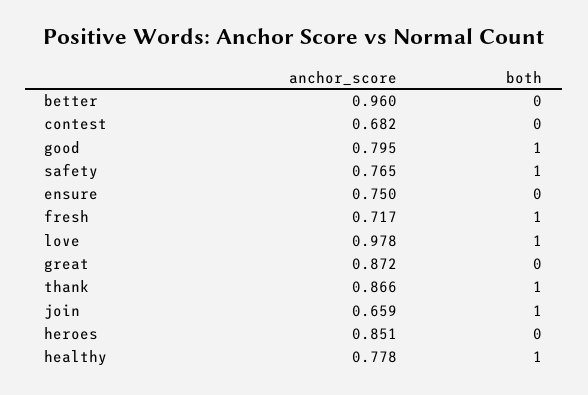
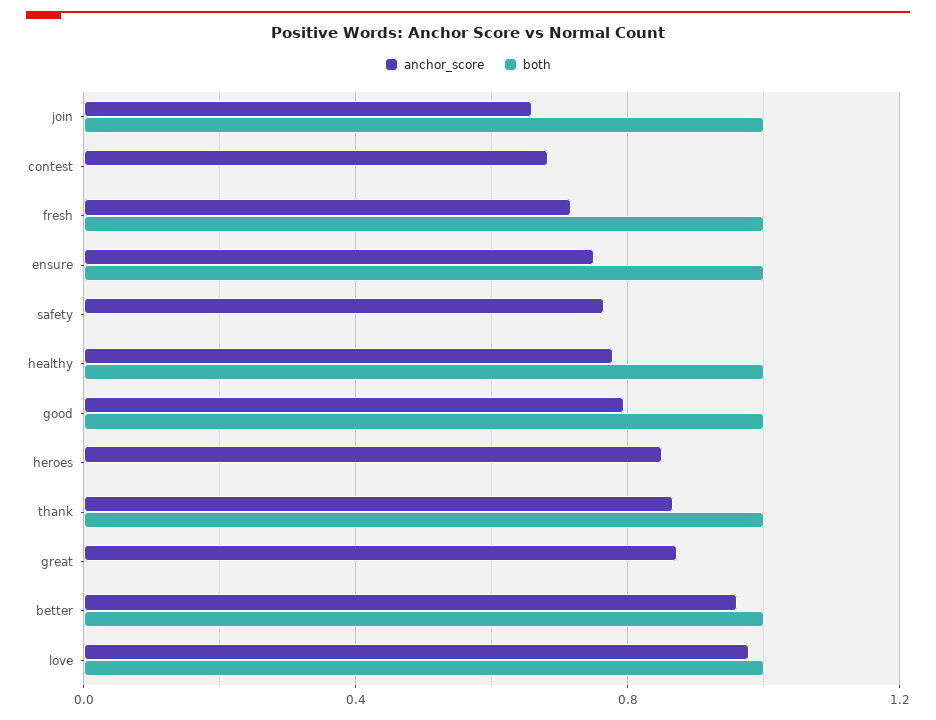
both, better: 0 -> 1
both, safety: 1 -> 0
both, ensure: 0 -> 1

